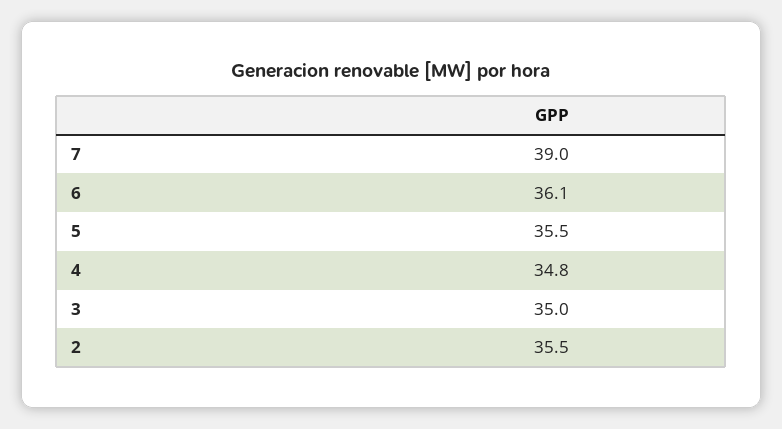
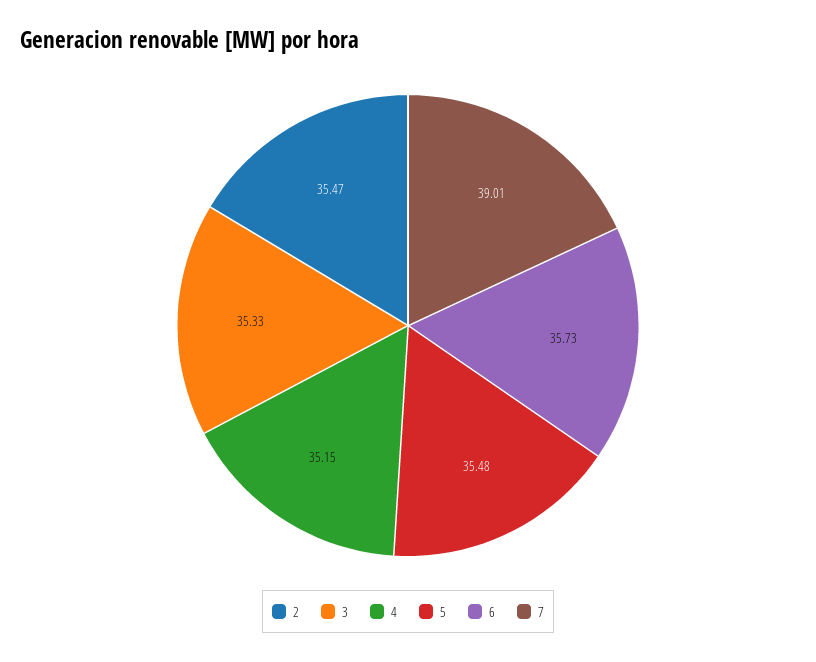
6: 36.1 -> 35.73
4: 34.8 -> 35.15
3: 35 -> 35.33

